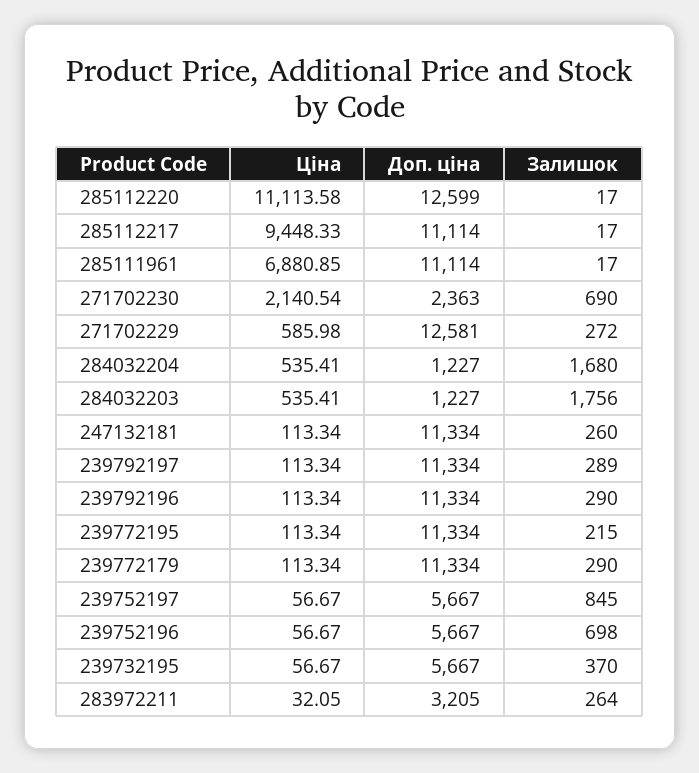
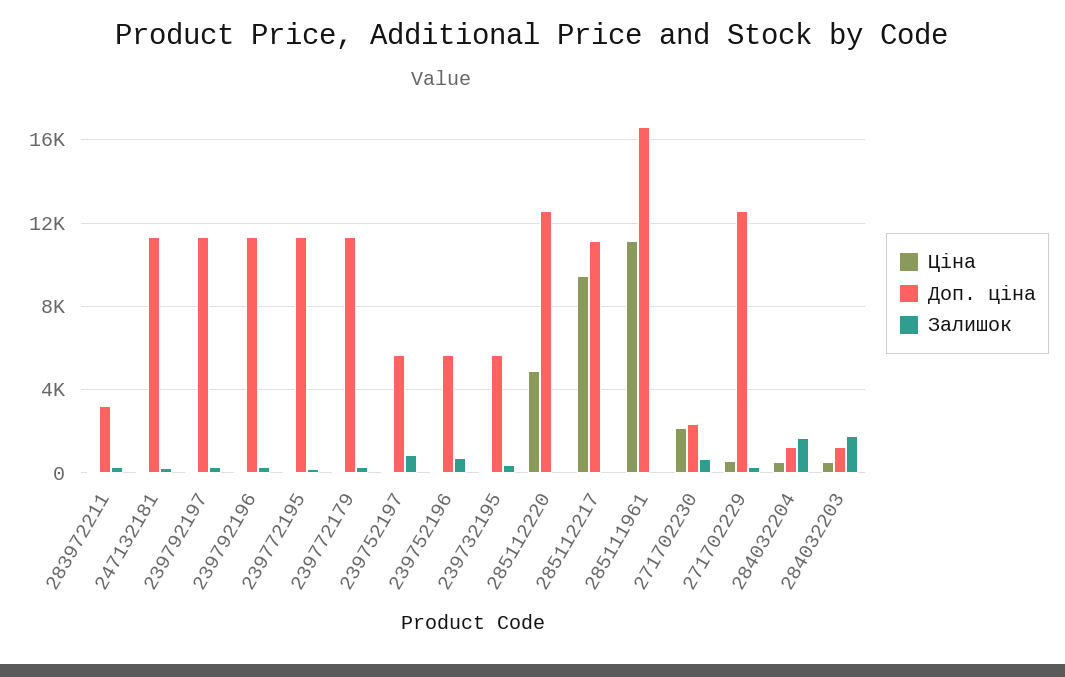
Ціна, 285112220: 11113.58 -> 5000
Ціна, 285111961: 6880.85 -> 11000
Доп. ціна, 285111961: 11114 -> 16500

